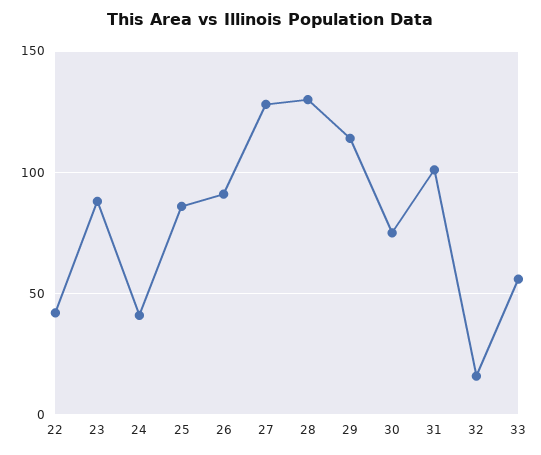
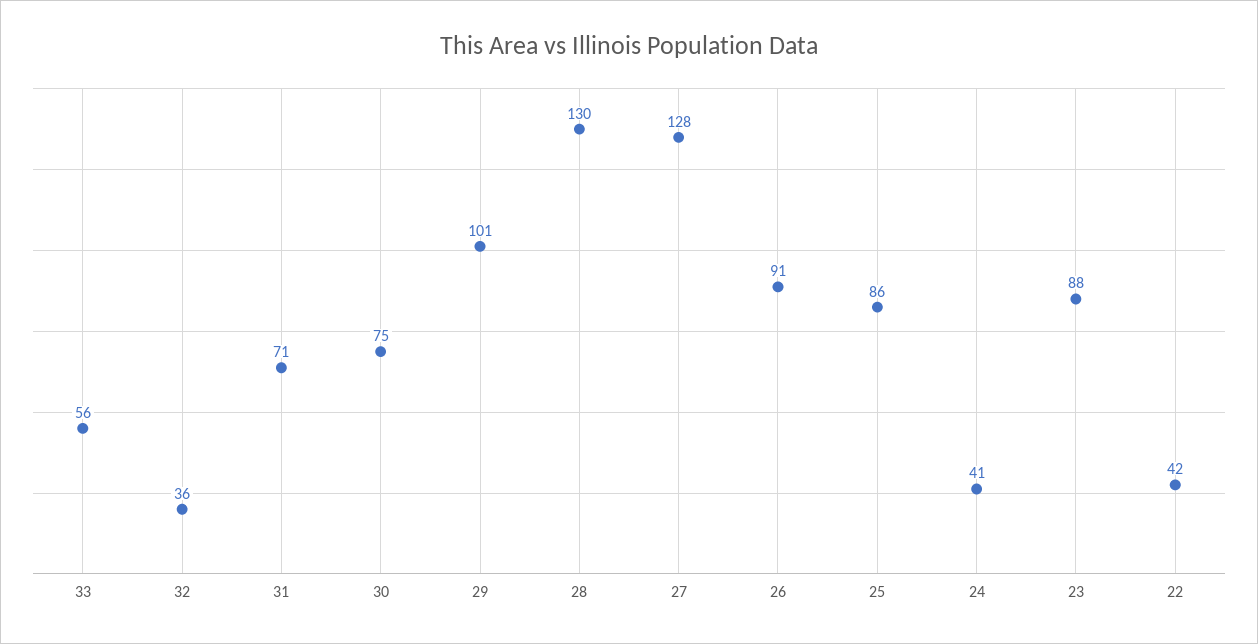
29: 115 -> 101
31: 100 -> 71
32: 15 -> 36

